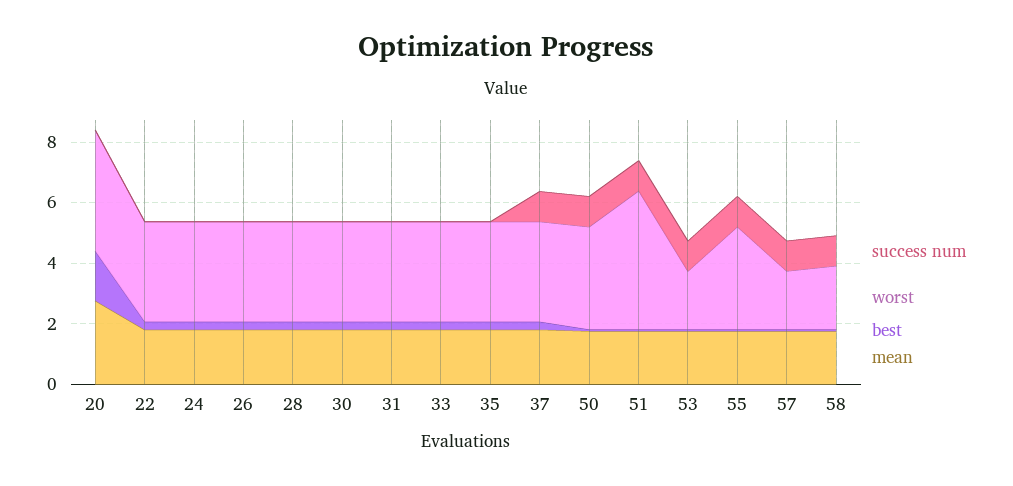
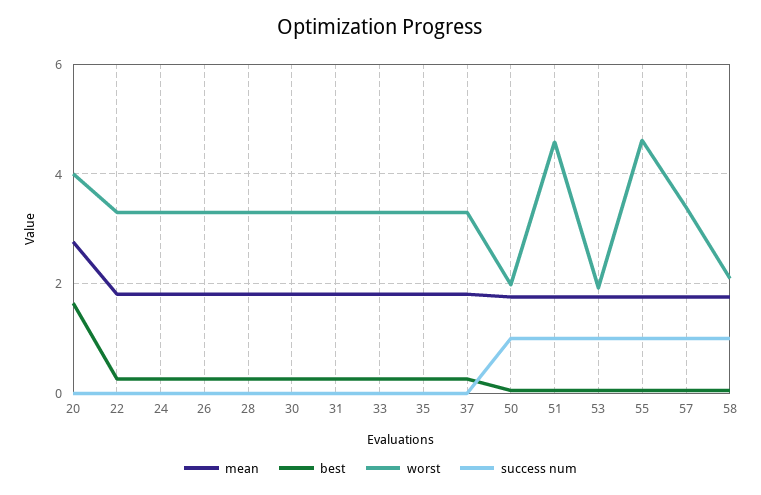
success num, 37: 1 -> 0
worst, 50: 3.5 -> 2
worst, 55: 3.5 -> 4.6
worst, 57: 2 -> 3.4

